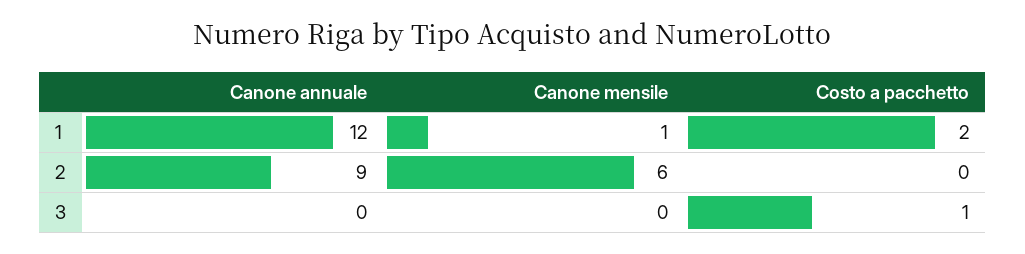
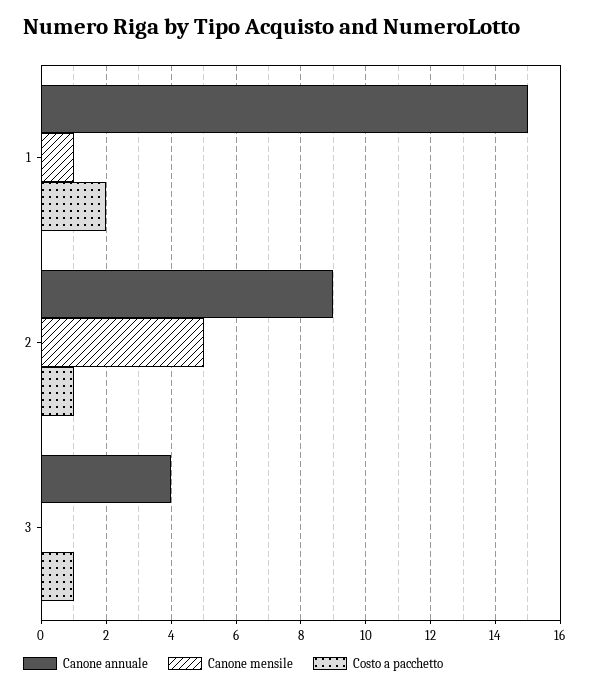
Canone annuale, 1: 12 -> 15
Canone mensile, 2: 6 -> 5
Costo a pacchetto, 2: 0 -> 1
Canone annuale, 3: 0 -> 4

